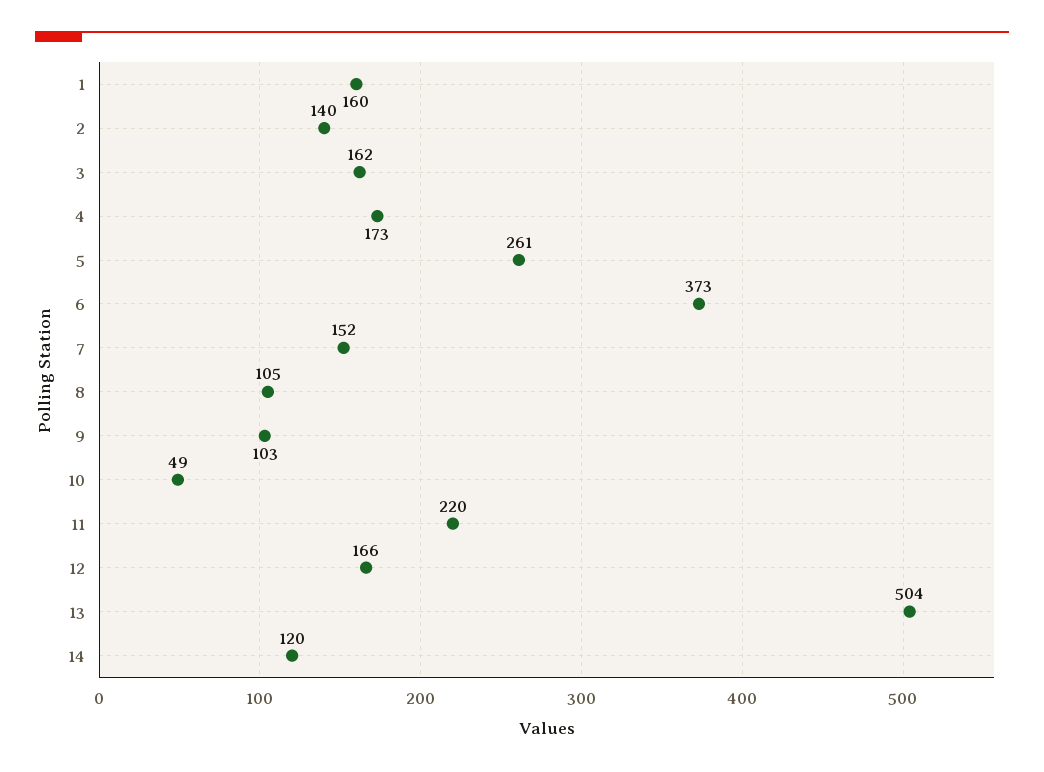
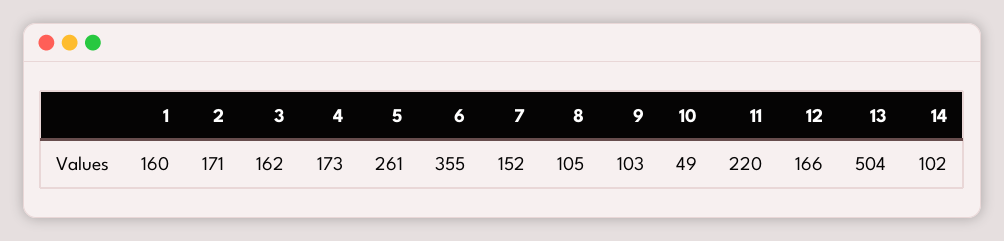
2: 140 -> 171
6: 373 -> 355
14: 120 -> 102

